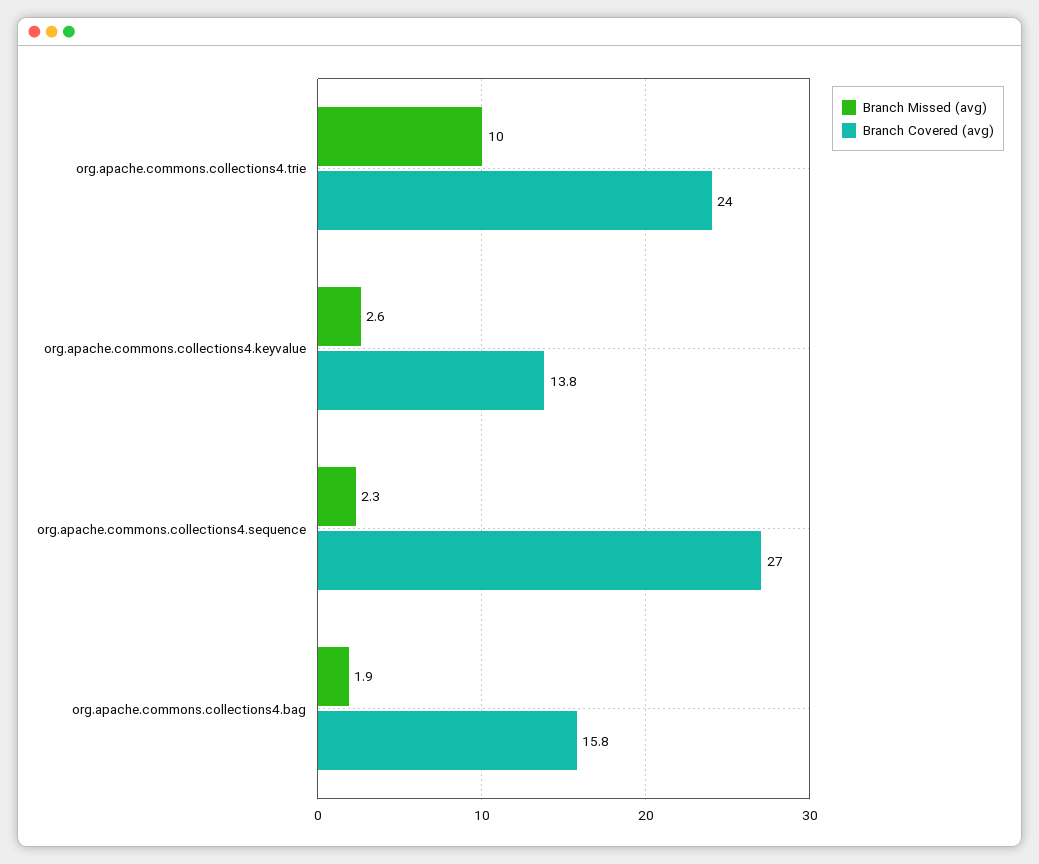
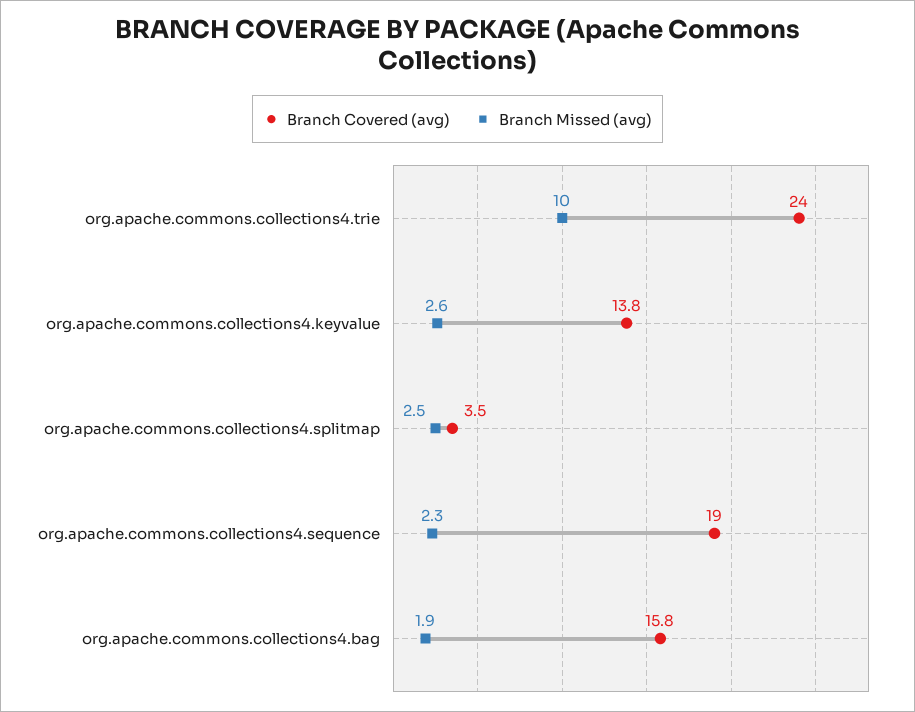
Branch Covered (avg), org.apache.commons.collections4.sequence: 27 -> 19
Branch Covered (avg), org.apache.commons.collections4.splitmap: none -> 3.5
Branch Missed (avg), org.apache.commons.collections4.splitmap: none -> 2.5

